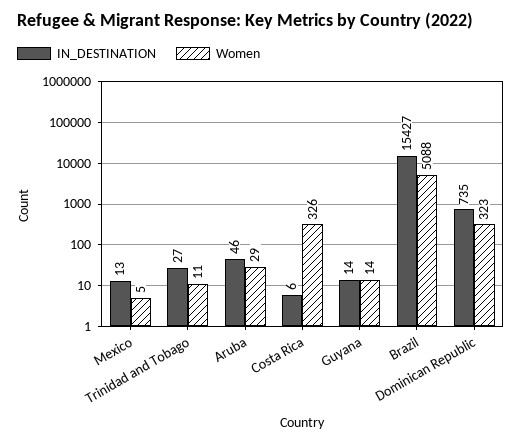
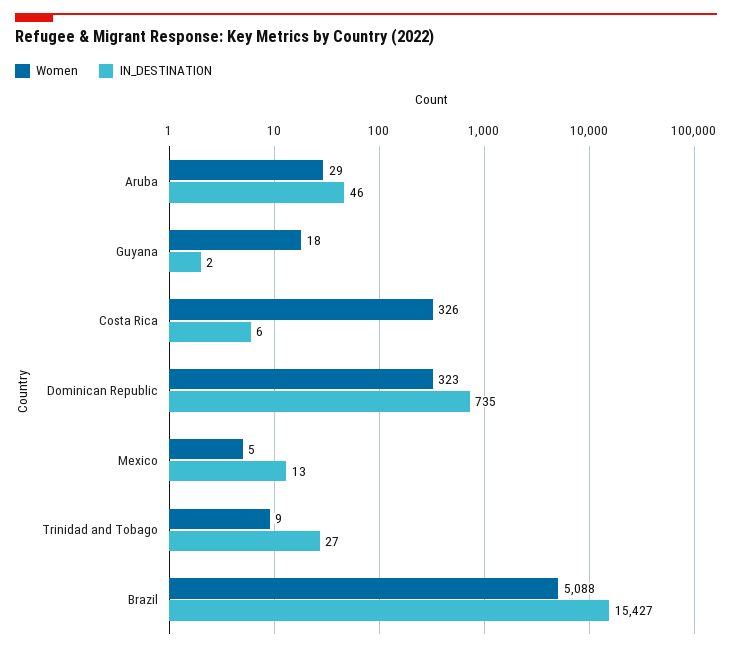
Women, Trinidad and Tobago: 11 -> 9
IN_DESTINATION, Guyana: 14 -> 2
Women, Guyana: 14 -> 18

